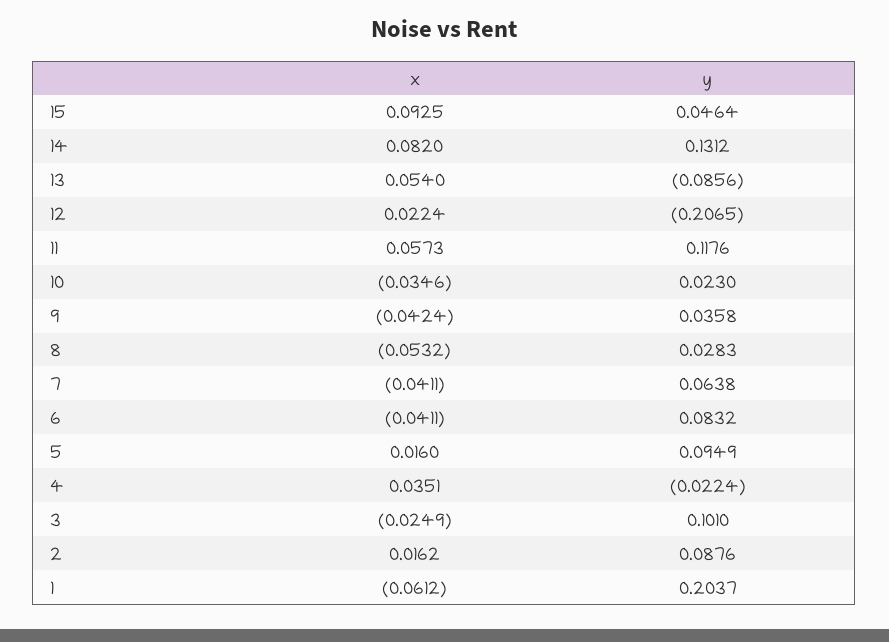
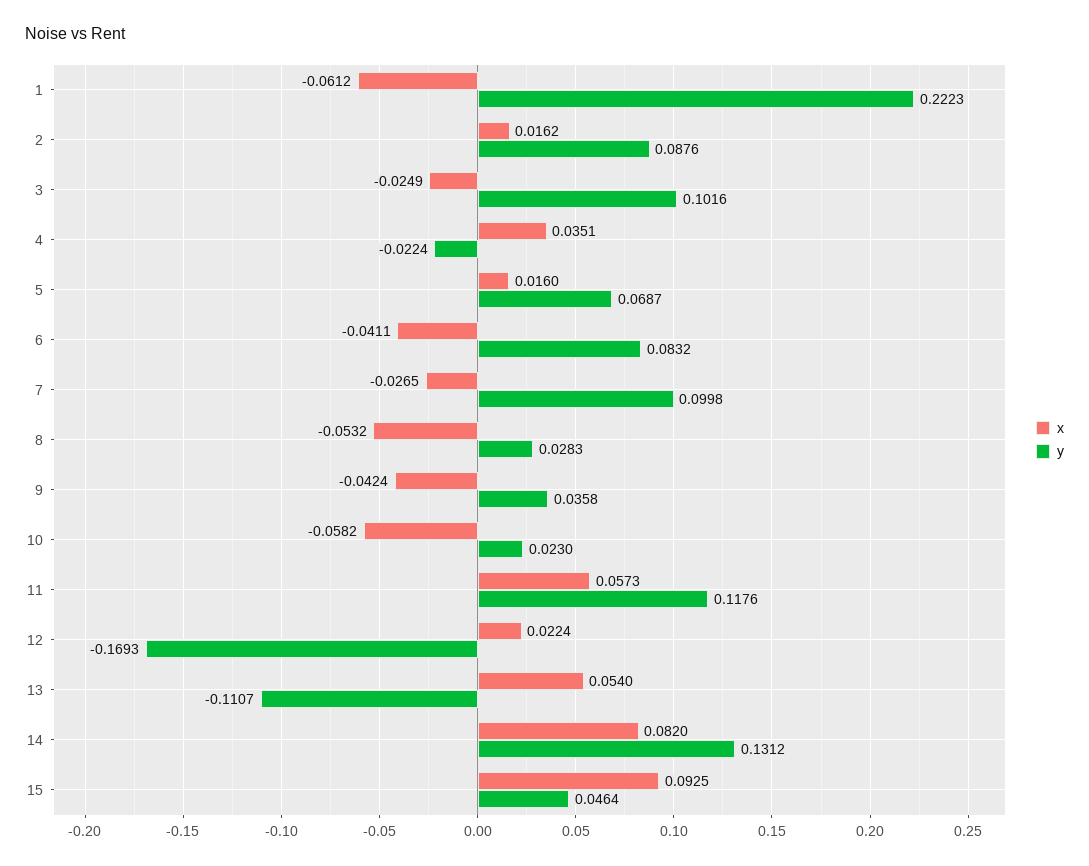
y, 13: -0.0856 -> -0.1107
y, 12: -0.2065 -> -0.1693
x, 10: -0.0346 -> -0.0582
x, 7: -0.0411 -> -0.0265
y, 7: 0.0638 -> 0.0998
y, 5: 0.0949 -> 0.0687
y, 3: 0.101 -> 0.1016
y, 1: 0.2037 -> 0.2223

